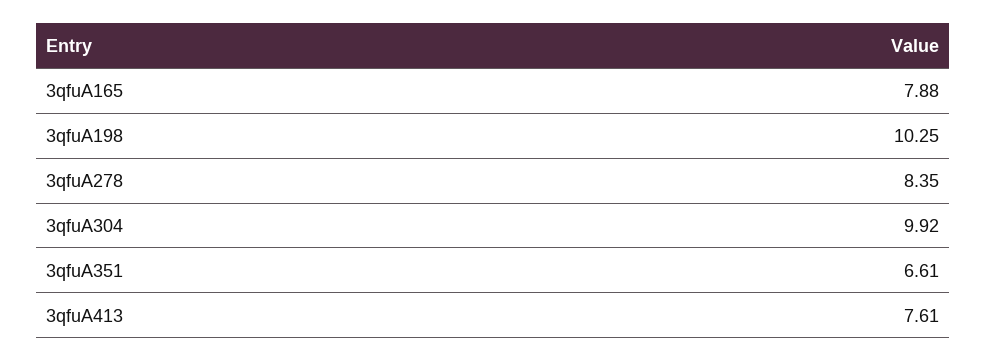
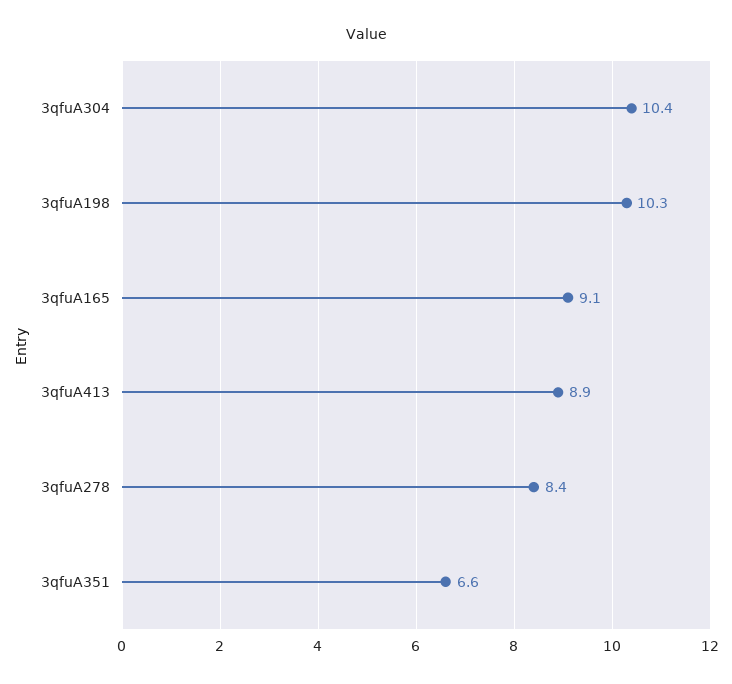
3qfuA165: 7.88 -> 9.1
3qfuA304: 9.92 -> 10.4
3qfuA413: 7.61 -> 8.9

